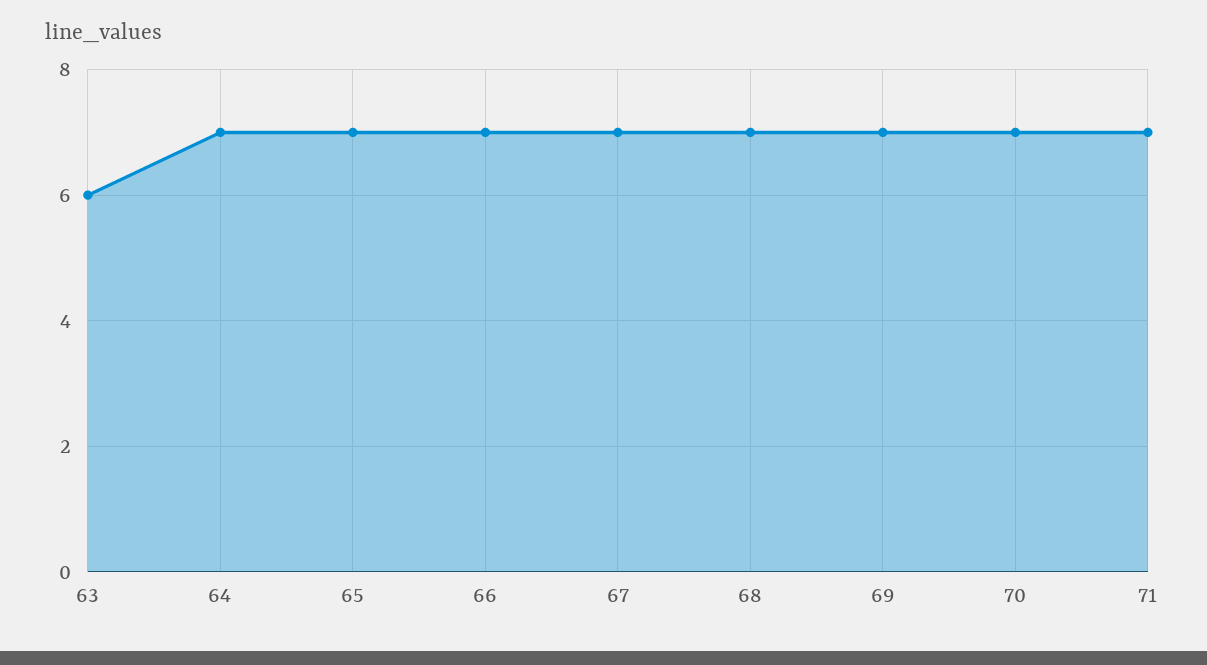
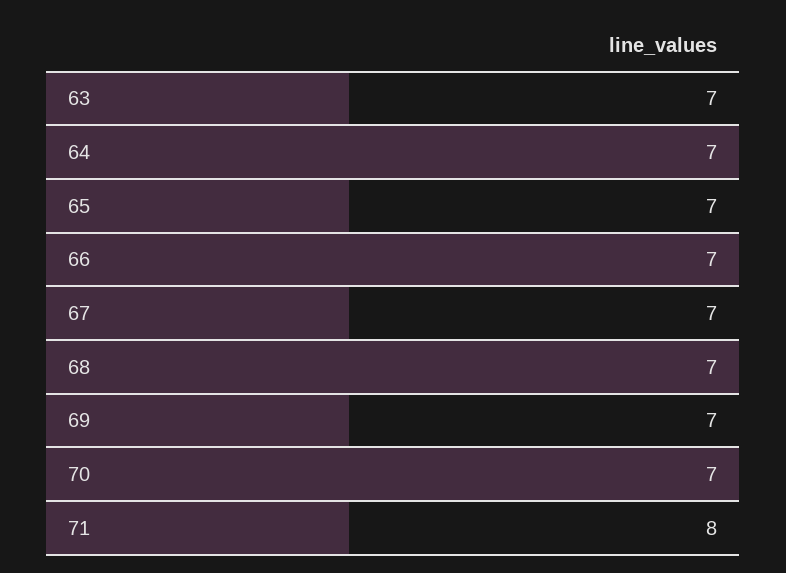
63: 6 -> 7
71: 7 -> 8

